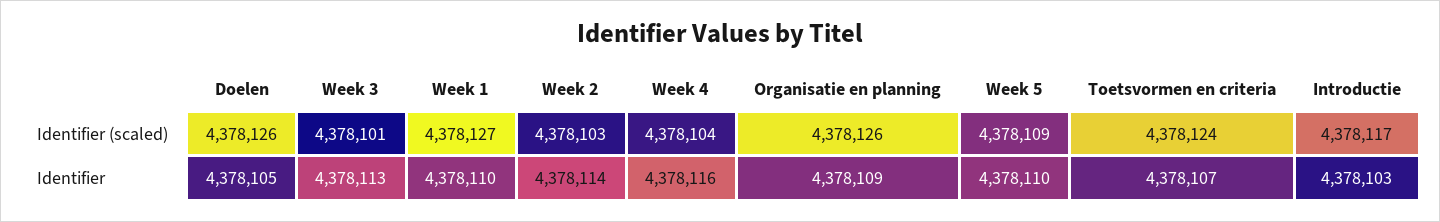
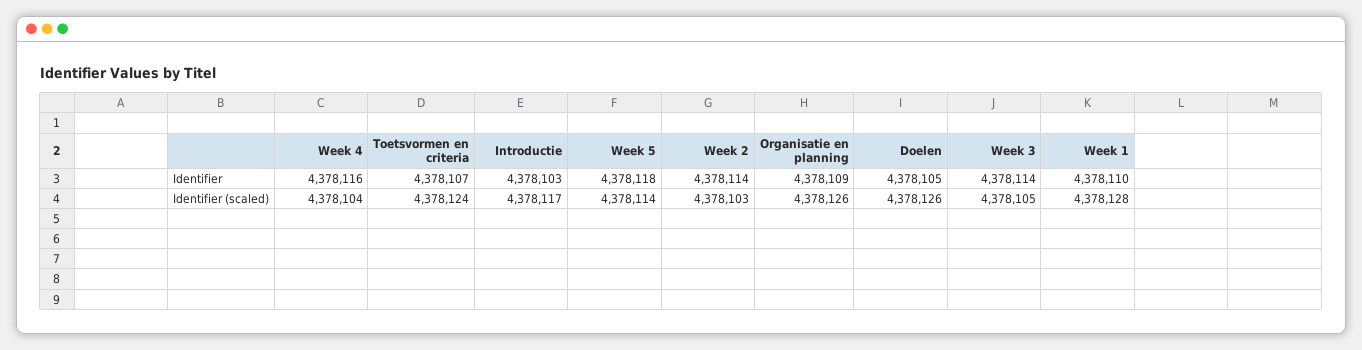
Week 3, Identifier (scaled): 4378101 -> 4378105
Week 1, Identifier (scaled): 4378127 -> 4378128
Week 5, Identifier (scaled): 4378109 -> 4378114
Week 3, Identifier: 4378113 -> 4378114
Week 5, Identifier: 4378110 -> 4378118

